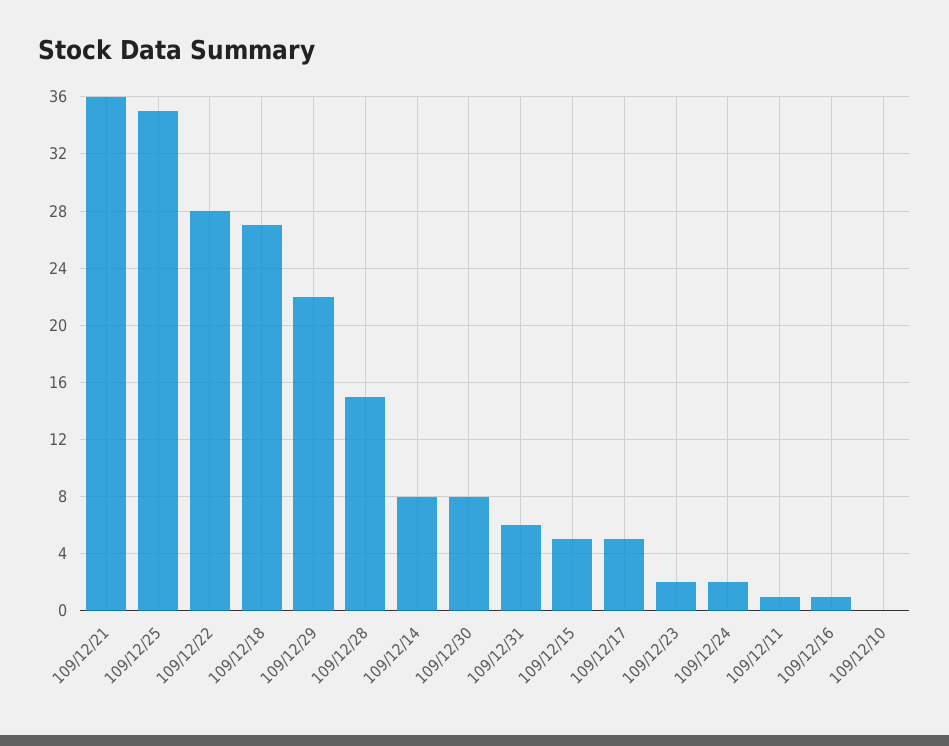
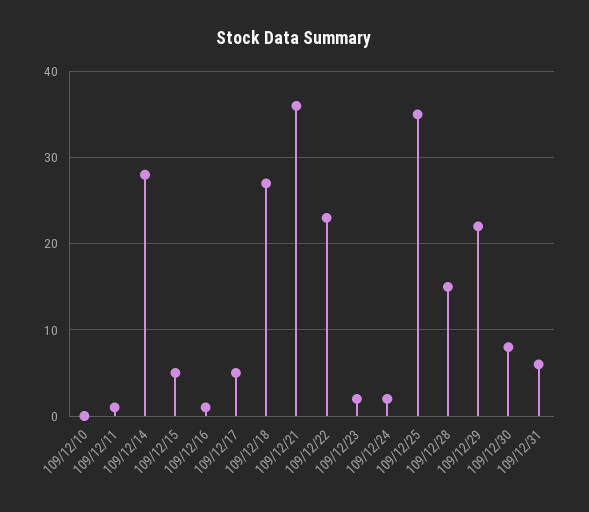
109/12/22: 28 -> 23
109/12/14: 8 -> 28

